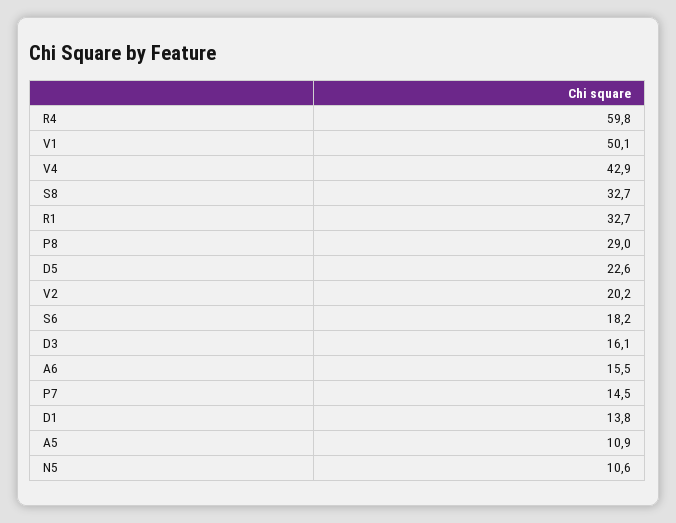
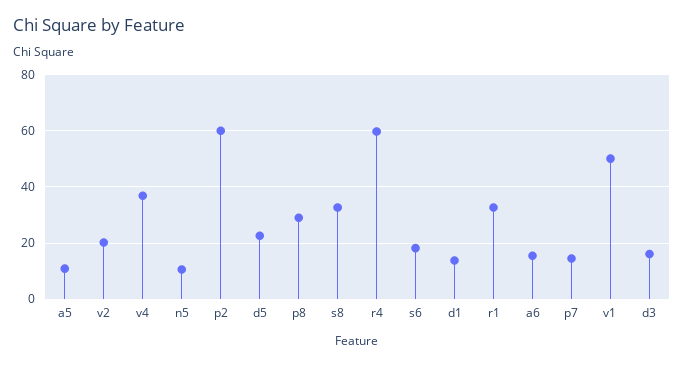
V4: 42.9 -> 37.5
p2: none -> 60

